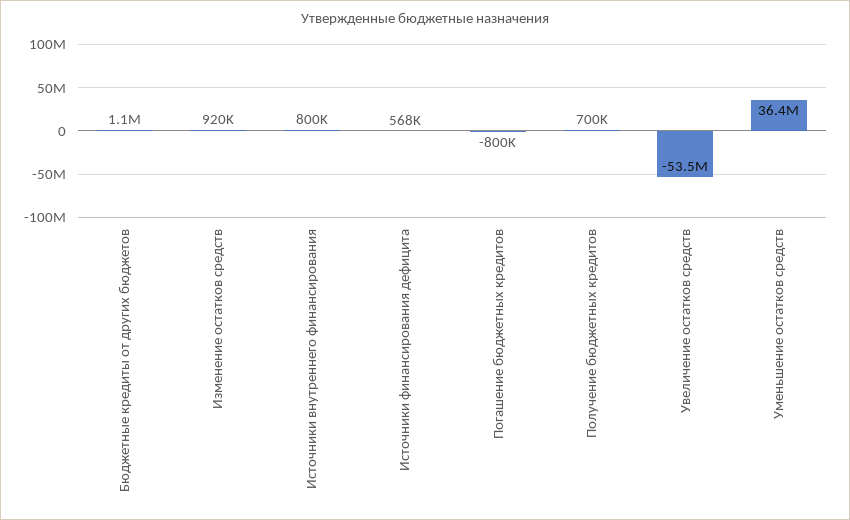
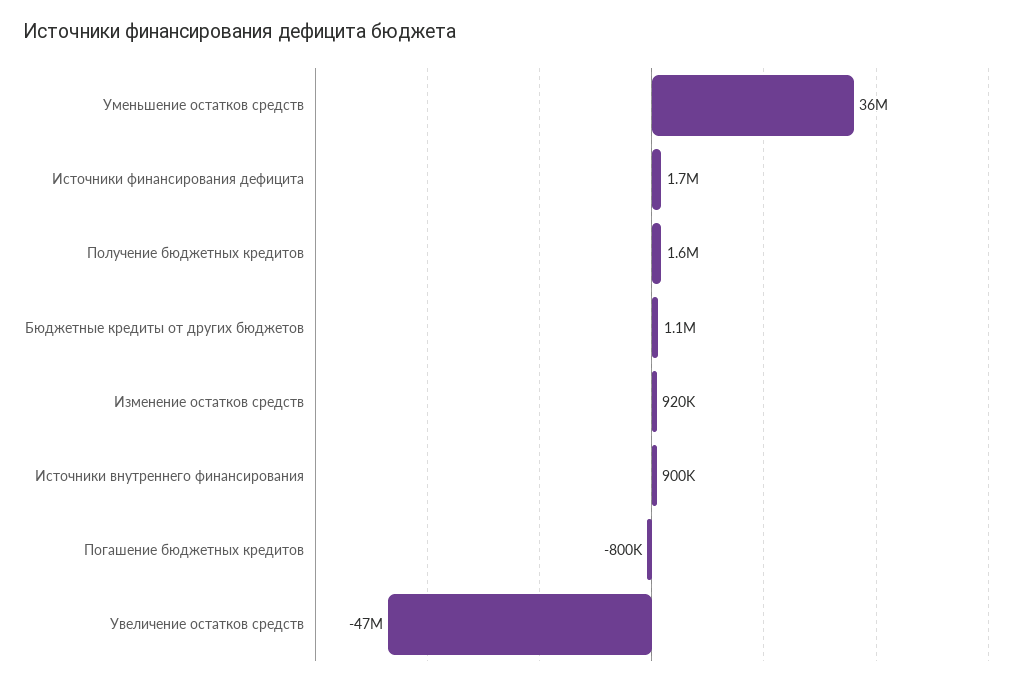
Источники внутреннего финансирования: 800000 -> 900000
Источники финансирования дефицита: 568000 -> 1700000
Получение бюджетных кредитов: 700000 -> 1600000
Увеличение остатков средств: -53500000 -> -47000000

